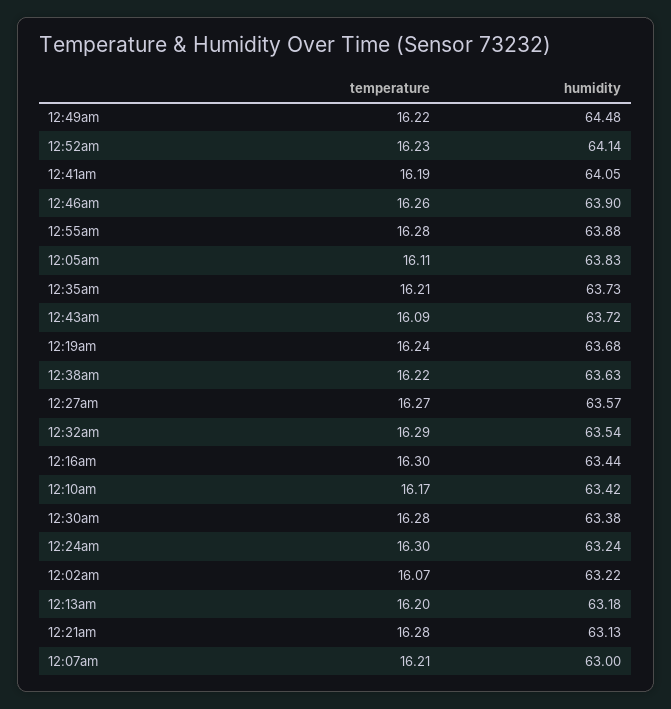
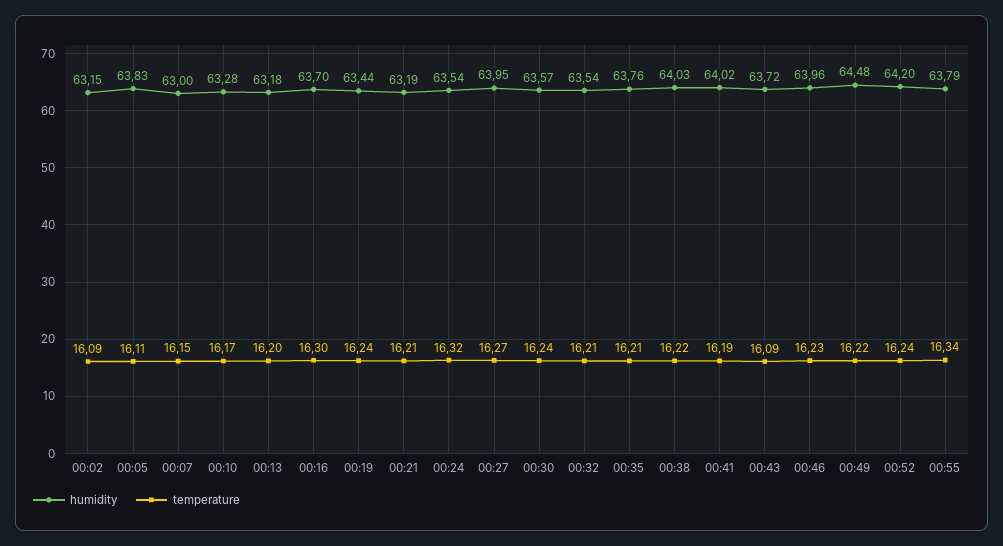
temperature, 12:52am: 16.23 -> 16.24
humidity, 12:52am: 64.14 -> 64.2
humidity, 12:41am: 64.05 -> 64.02
temperature, 12:46am: 16.26 -> 16.23
humidity, 12:46am: 63.9 -> 63.96
temperature, 12:55am: 16.28 -> 16.34
humidity, 12:55am: 63.88 -> 63.79
humidity, 12:35am: 63.73 -> 63.76
humidity, 12:19am: 63.68 -> 63.44
humidity, 12:38am: 63.63 -> 64.03
humidity, 12:27am: 63.57 -> 63.95
temperature, 12:32am: 16.29 -> 16.21
humidity, 12:16am: 63.44 -> 63.7
humidity, 12:10am: 63.42 -> 63.28
temperature, 12:30am: 16.28 -> 16.24
humidity, 12:30am: 63.38 -> 63.57
temperature, 12:24am: 16.3 -> 16.32
humidity, 12:24am: 63.24 -> 63.54
temperature, 12:02am: 16.07 -> 16.09
humidity, 12:02am: 63.22 -> 63.15
temperature, 12:21am: 16.28 -> 16.21
humidity, 12:21am: 63.13 -> 63.19
temperature, 12:07am: 16.21 -> 16.15

